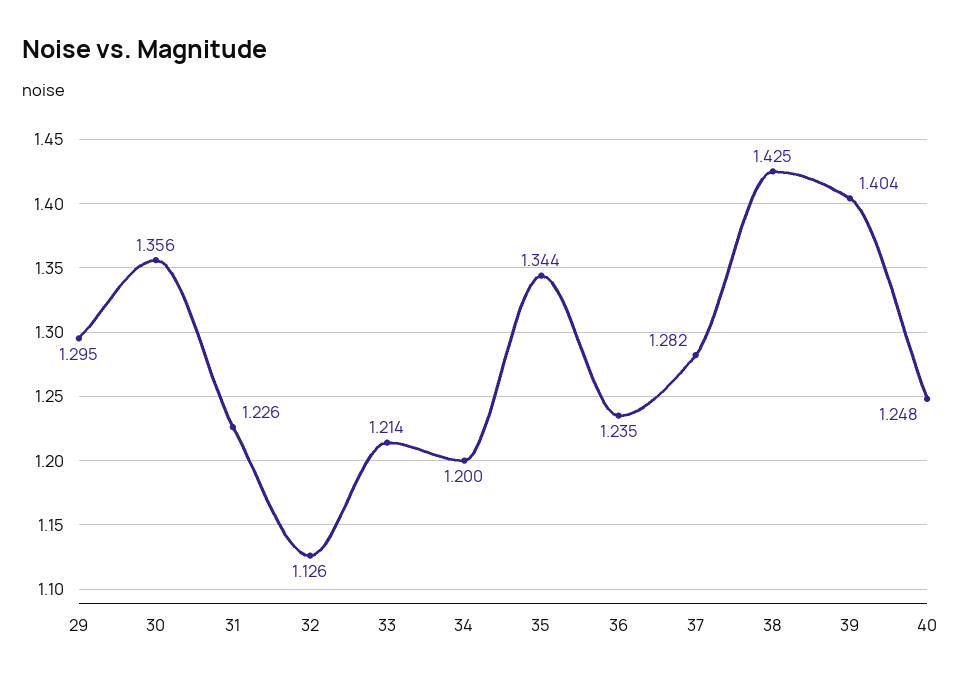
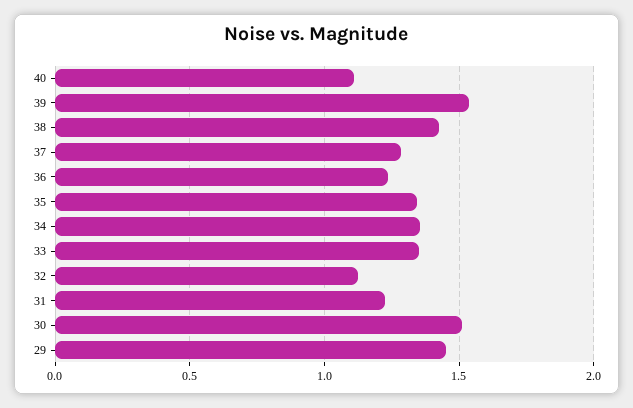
29: 1.295 -> 1.45
30: 1.356 -> 1.5
33: 1.214 -> 1.35
34: 1.2 -> 1.35
39: 1.404 -> 1.55
40: 1.248 -> 1.1

